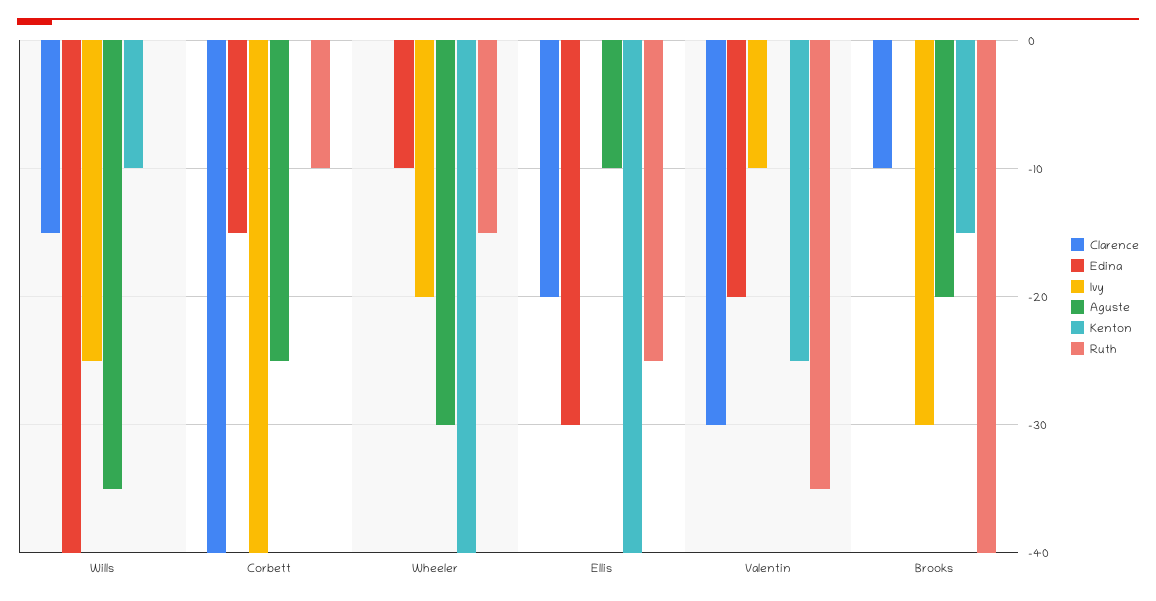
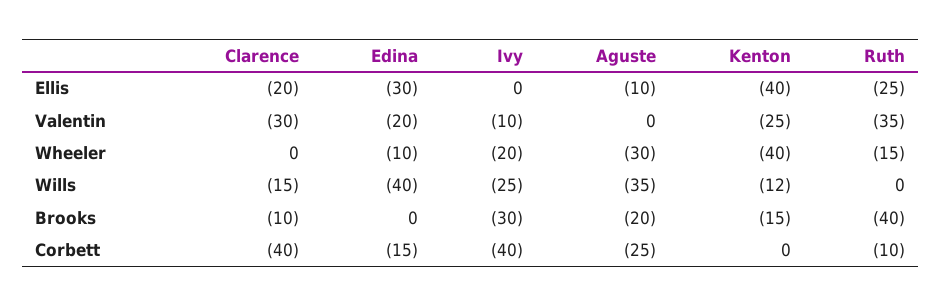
Kenton, Wills: -10 -> -12

